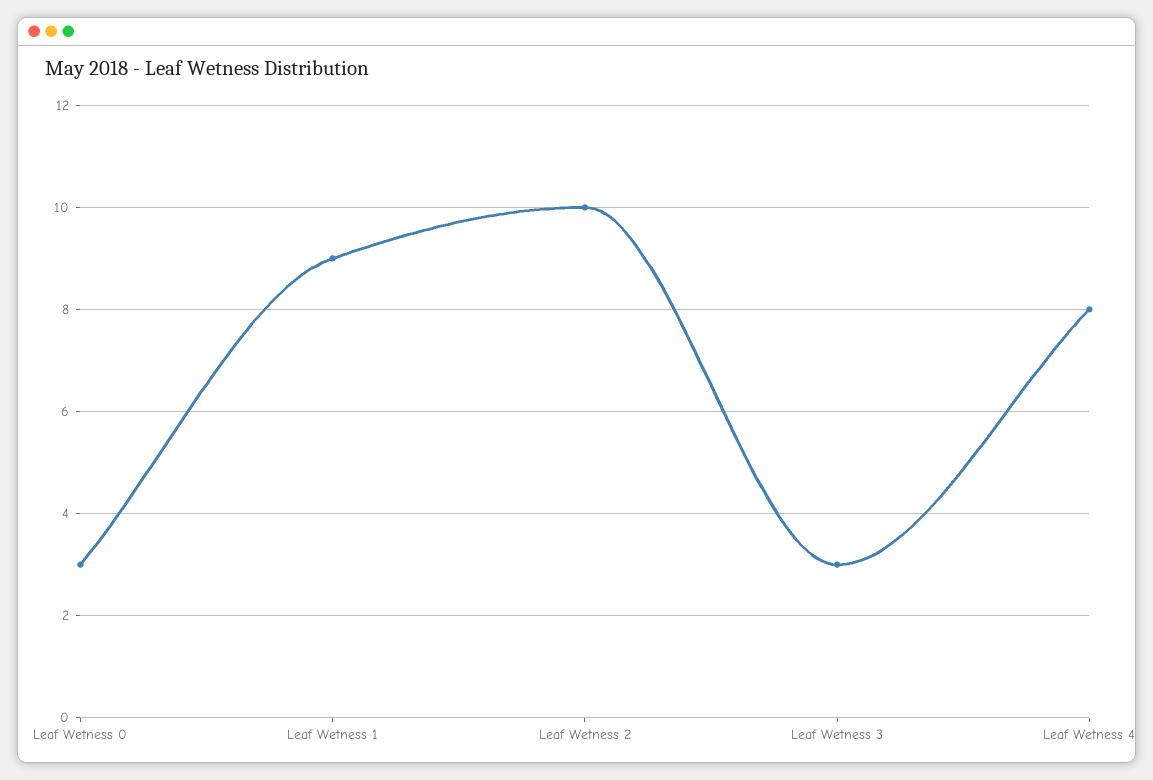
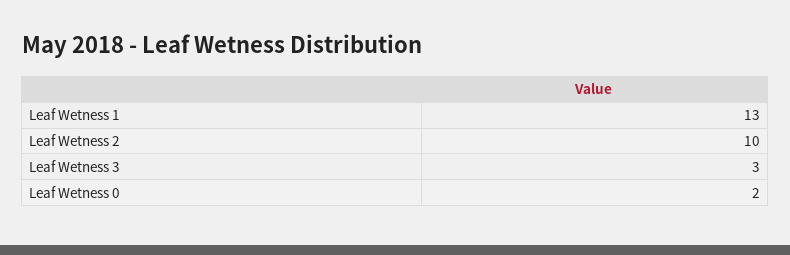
Leaf Wetness 0: 3 -> 2
Leaf Wetness 1: 9 -> 13
Leaf Wetness 4: 8 -> none

